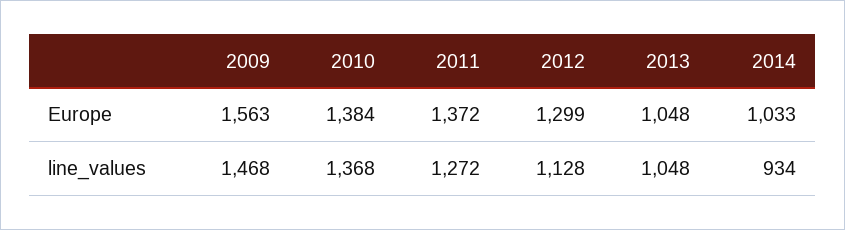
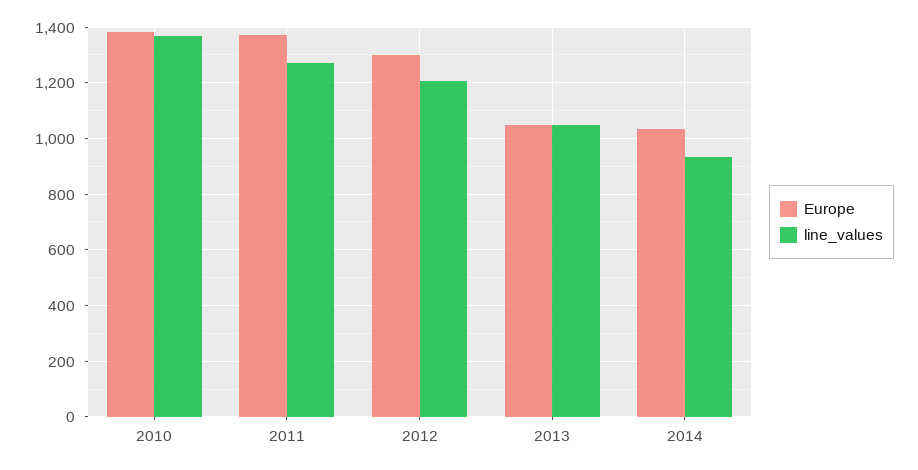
Europe, 2009: 1563 -> none
line_values, 2009: 1468 -> none
line_values, 2012: 1128 -> 1200

